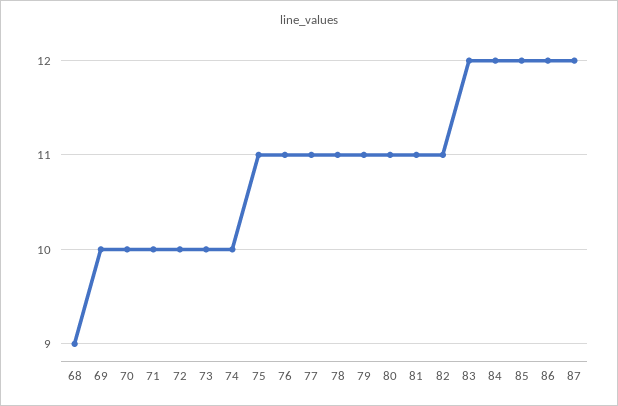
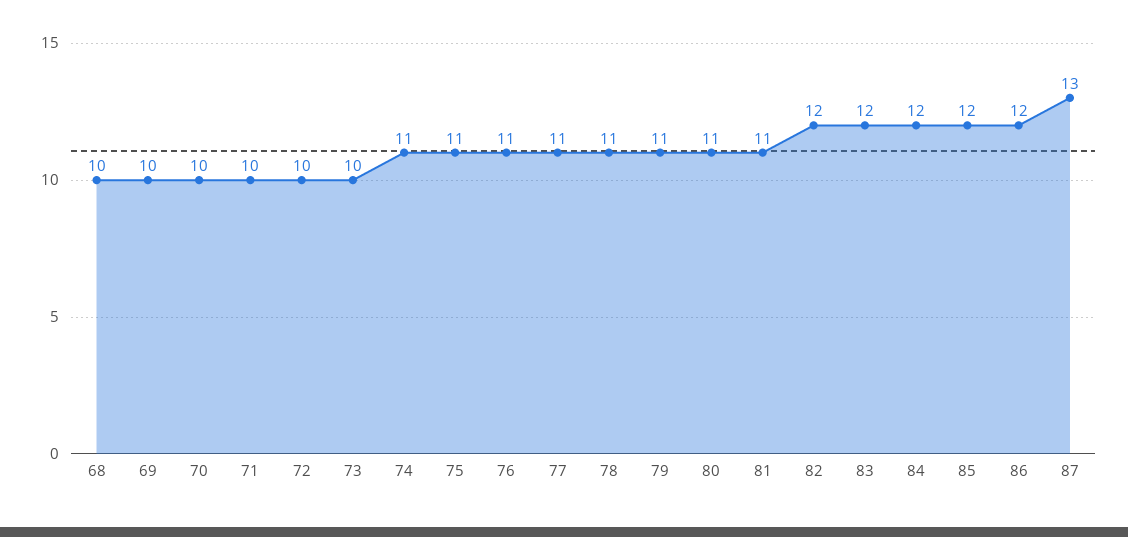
68: 9 -> 10
74: 10 -> 11
82: 11 -> 12
87: 12 -> 13

